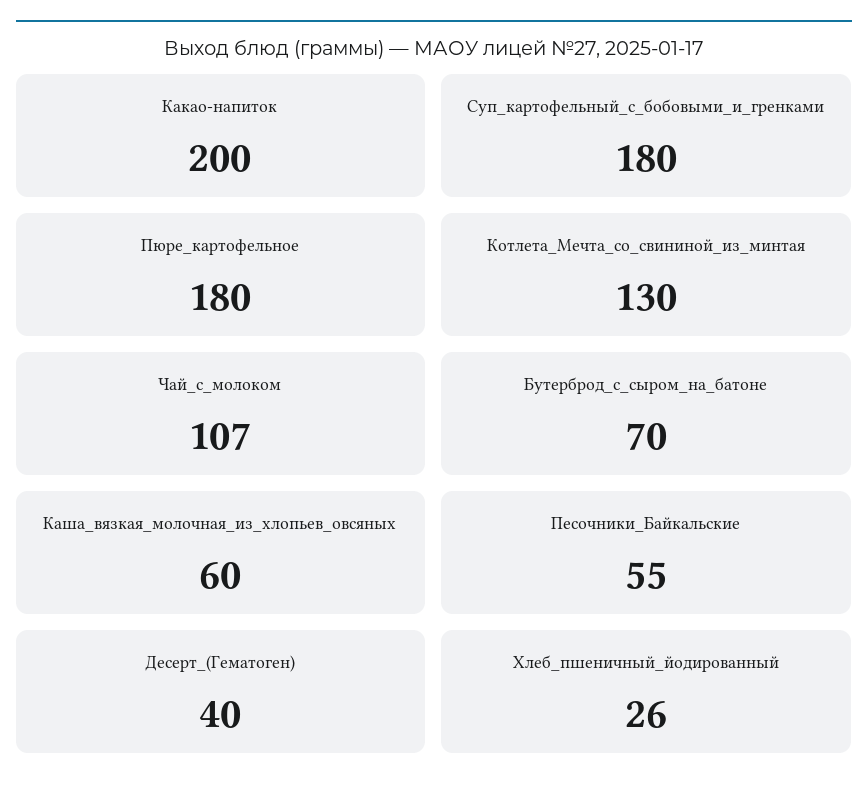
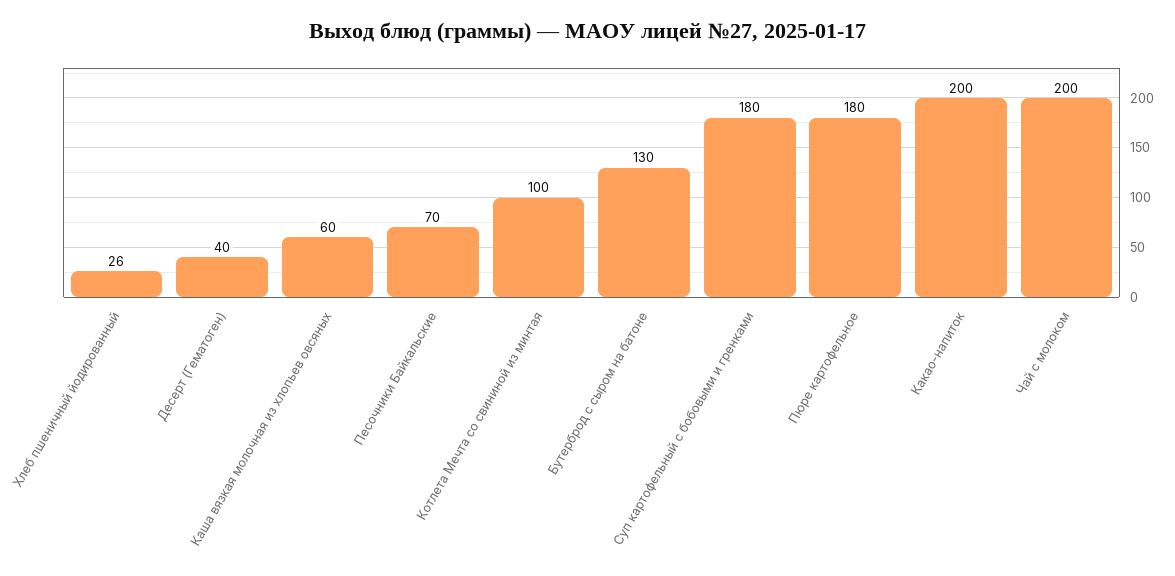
Котлета_Мечта_со_свининой_из_минтая: 130 -> 100
Чай_с_молоком: 107 -> 200
Бутерброд_с_сыром_на_батоне: 70 -> 130
Песочники_Байкальские: 55 -> 70

